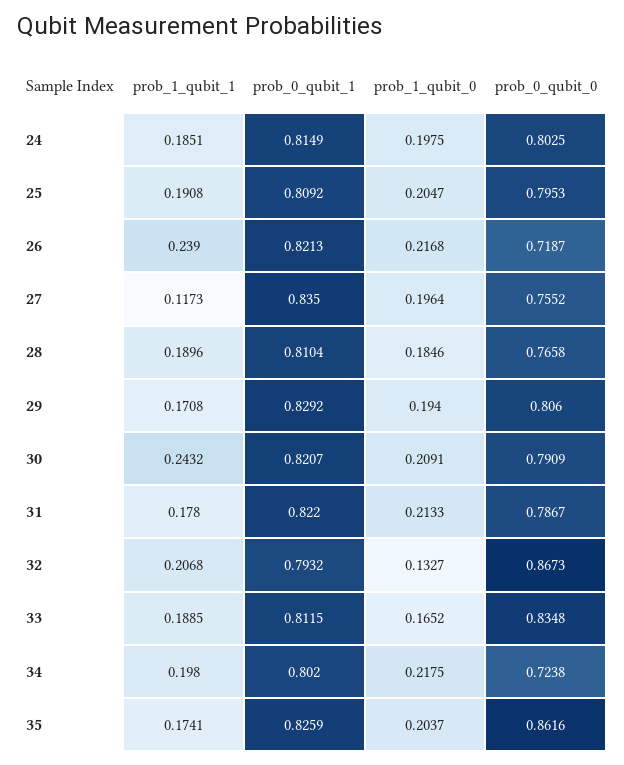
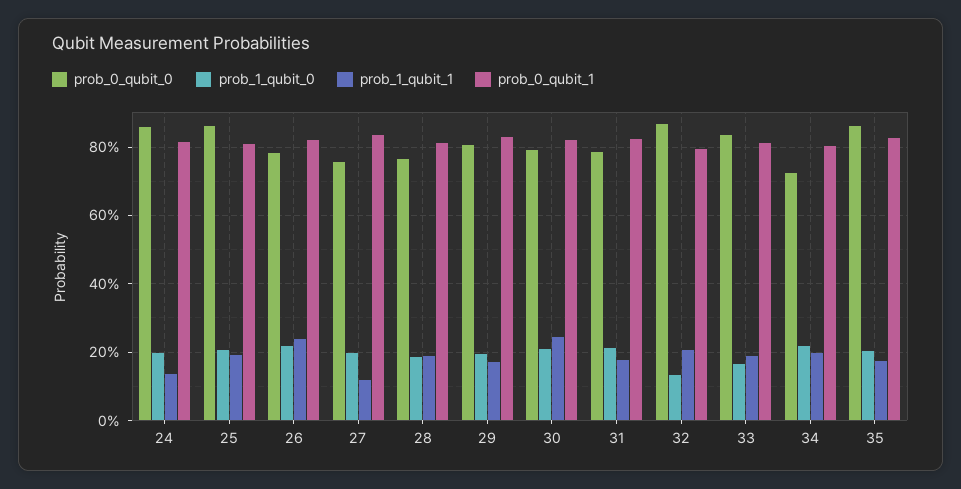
prob_1_qubit_1, 24: 0.1851 -> 0.14
prob_0_qubit_0, 24: 0.8025 -> 0.86
prob_0_qubit_0, 25: 0.7953 -> 0.86
prob_0_qubit_0, 26: 0.7187 -> 0.78

